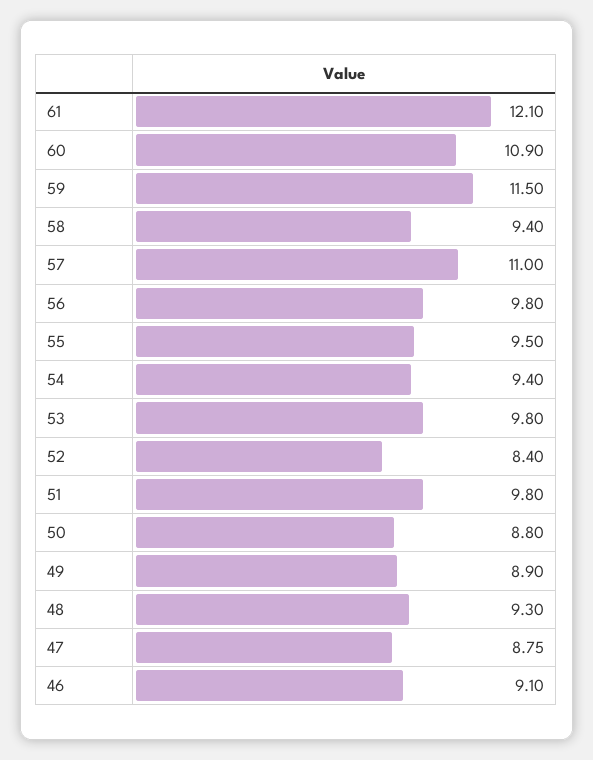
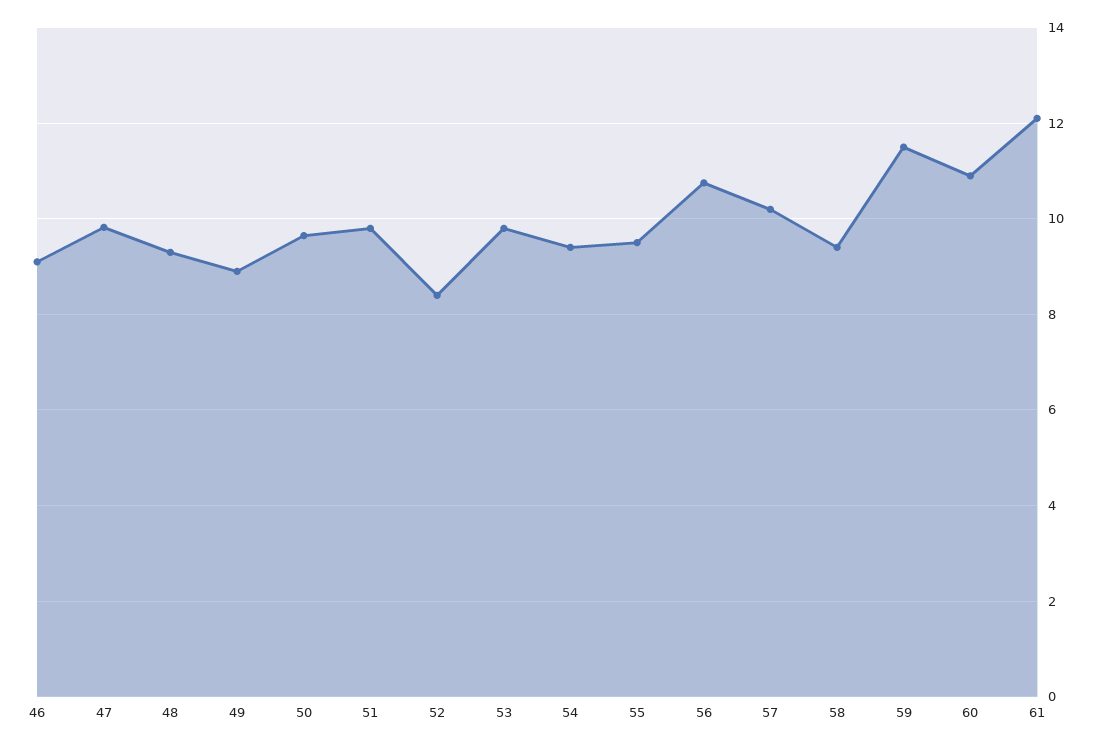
57: 11 -> 10.2
56: 9.8 -> 10.8
50: 8.8 -> 9.6
47: 8.75 -> 9.8

